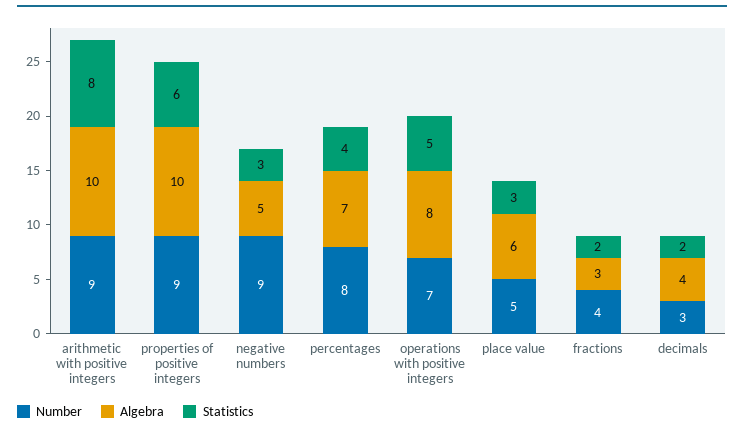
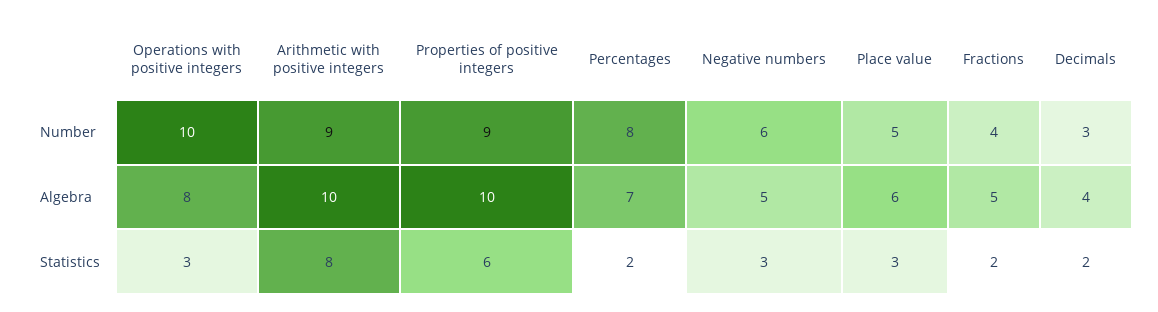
Number, negative numbers: 9 -> 6
Statistics, percentages: 4 -> 2
Number, operations with positive integers: 7 -> 10
Statistics, operations with positive integers: 5 -> 3
Algebra, fractions: 3 -> 5

